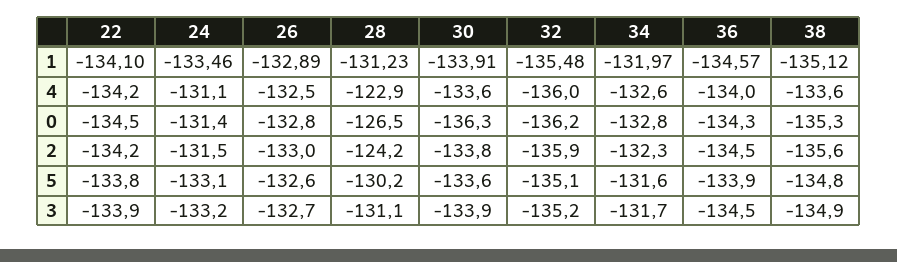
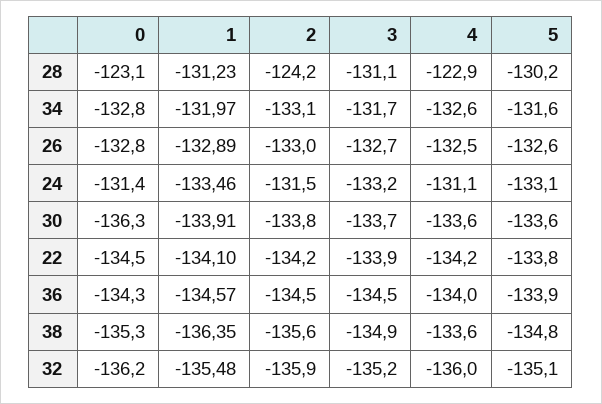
38, 1: -135.12 -> -136.35
28, 0: -126.5 -> -123.1
34, 2: -132.3 -> -133.1
30, 3: -133.9 -> -133.7

